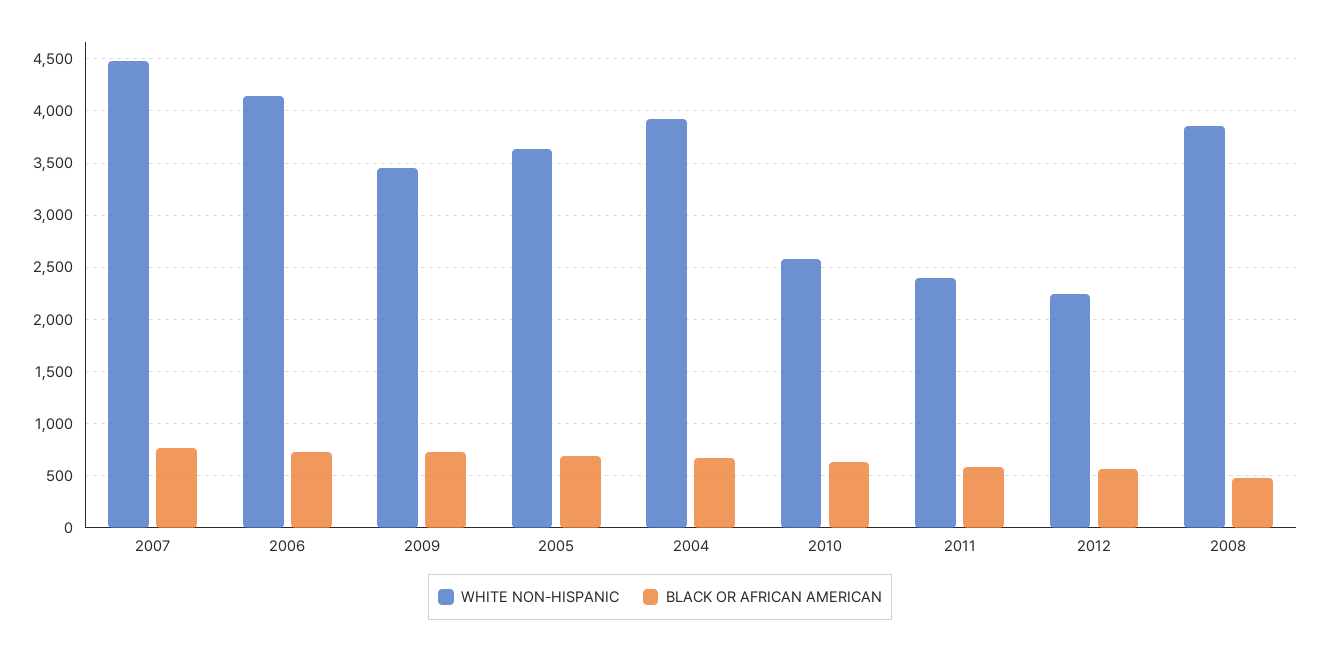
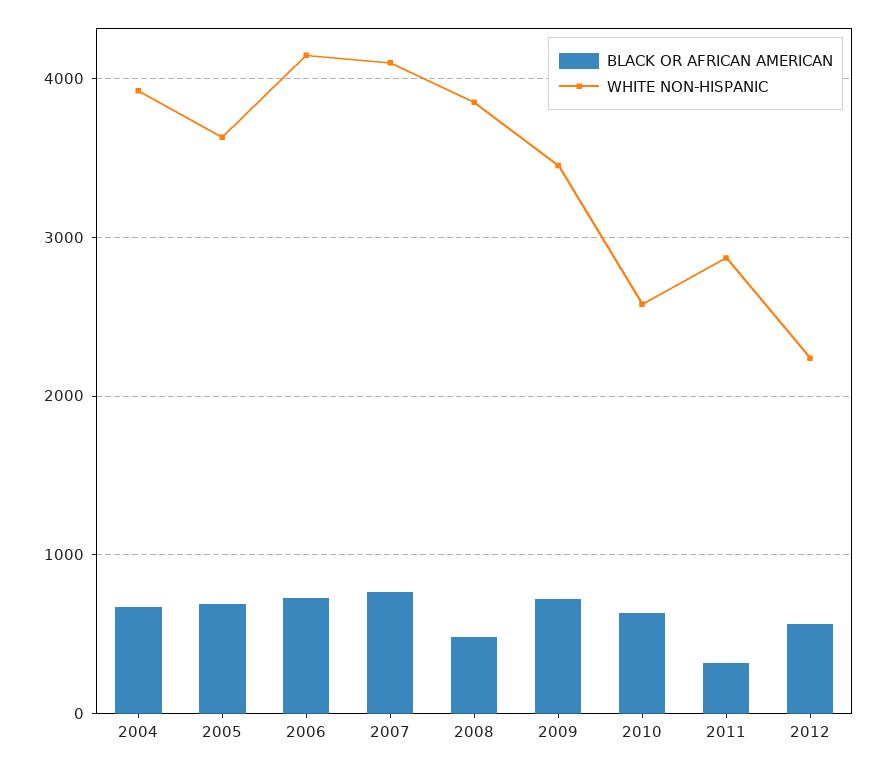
WHITE NON-HISPANIC, 2007: 4500 -> 4100
WHITE NON-HISPANIC, 2011: 2400 -> 2900
BLACK OR AFRICAN AMERICAN, 2011: 600 -> 300

